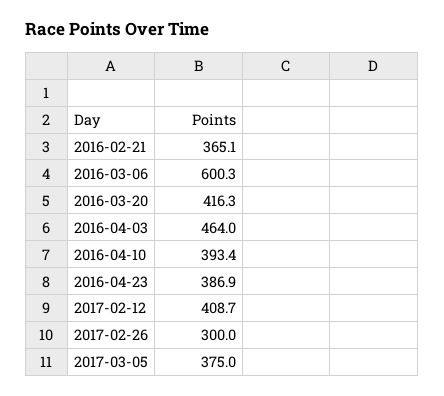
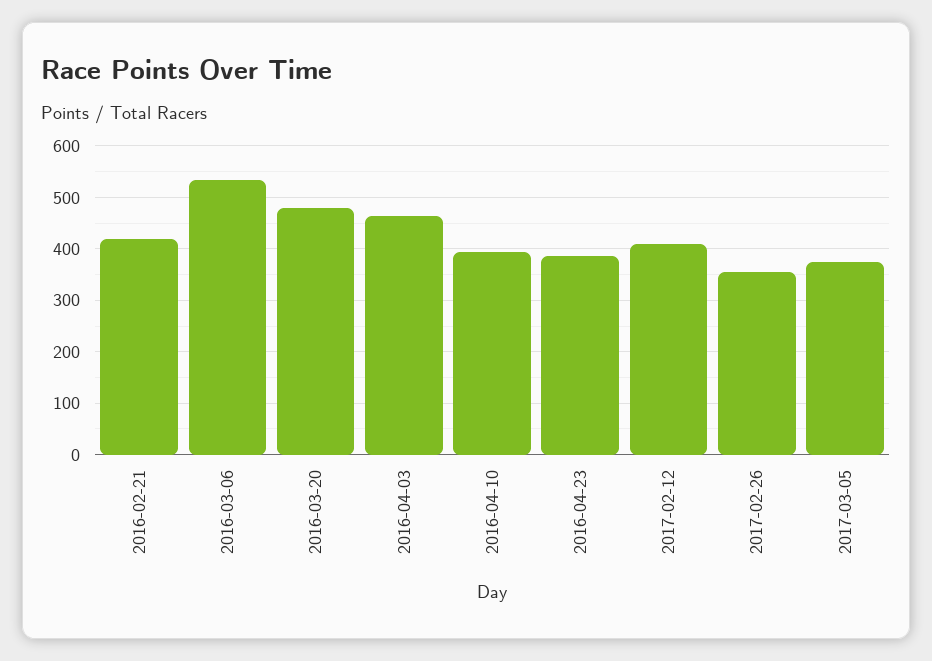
2016-02-21: 365.1 -> 420
2016-03-06: 600.3 -> 540
2016-03-20: 416.3 -> 480
2017-02-26: 300 -> 360

